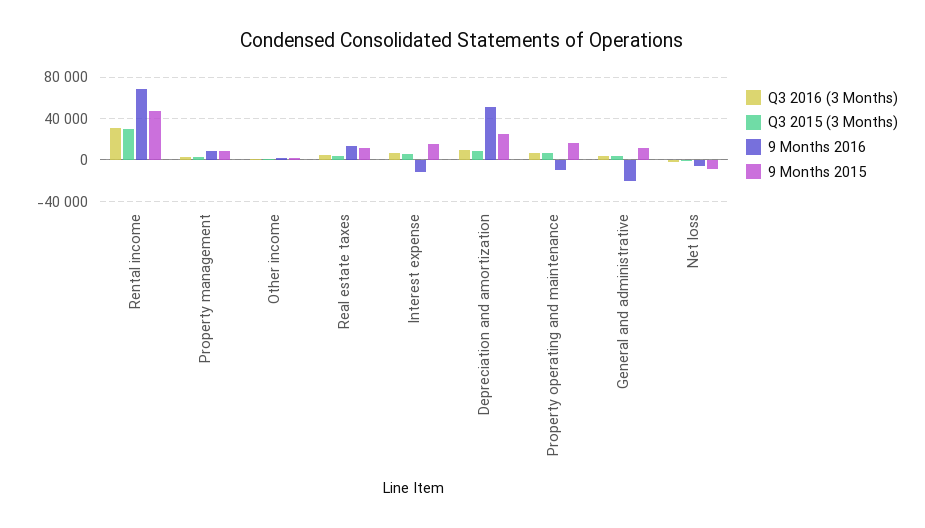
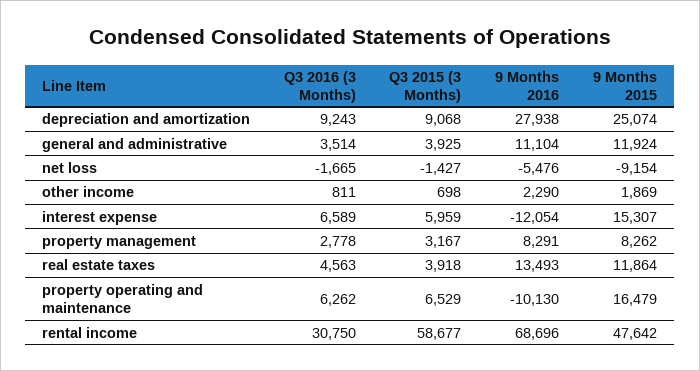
Q3 2015 (3 Months), Rental income: 30000 -> 58677
9 Months 2016, Depreciation and amortization: 50000 -> 27938
9 Months 2016, General and administrative: -20000 -> 11104

